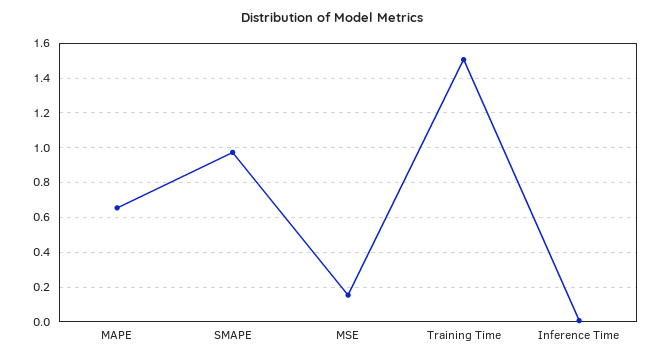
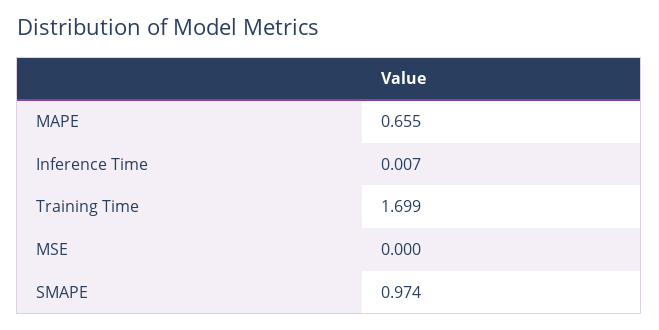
MSE: 0.15 -> 0
Training Time: 1.5 -> 1.699

